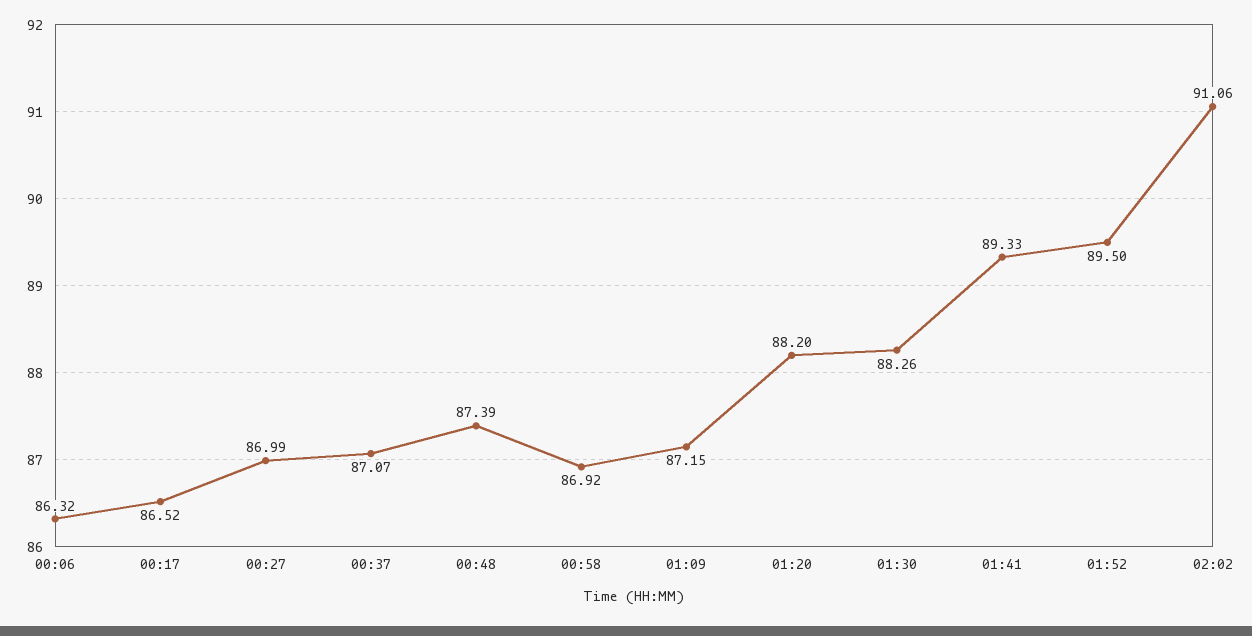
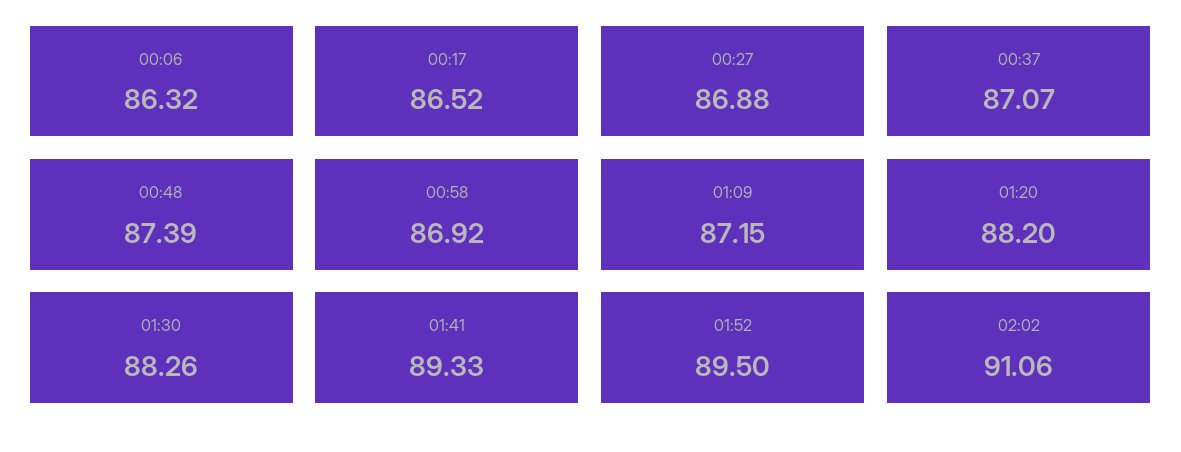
00:27: 86.99 -> 86.88

